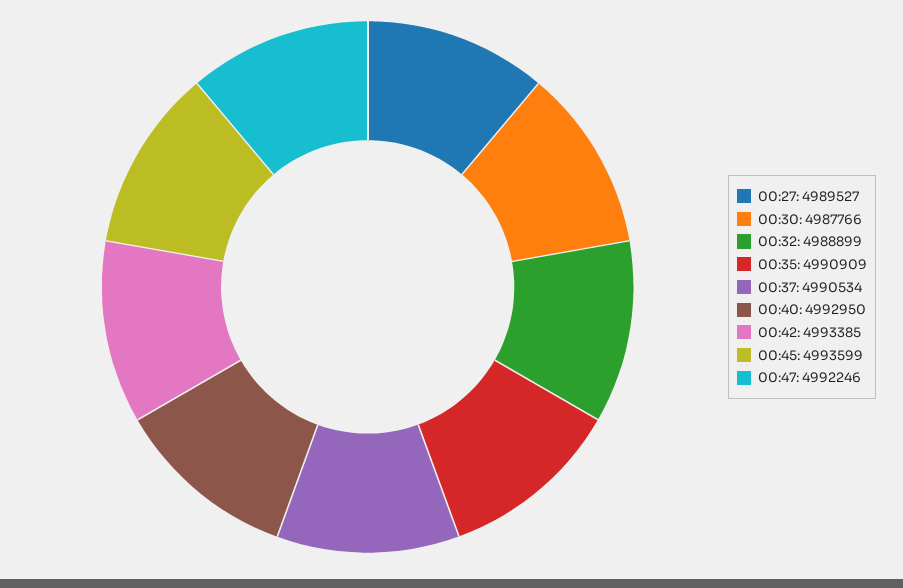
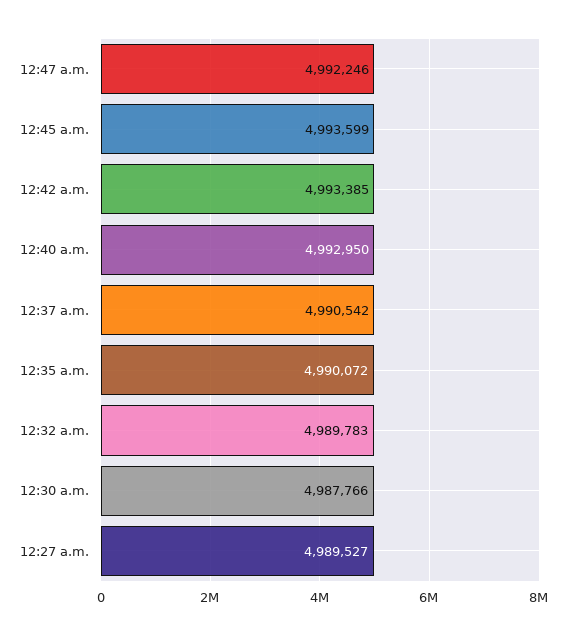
00:32: 4988899 -> 4989783
00:35: 4990909 -> 4990072
00:37: 4990534 -> 4990542

